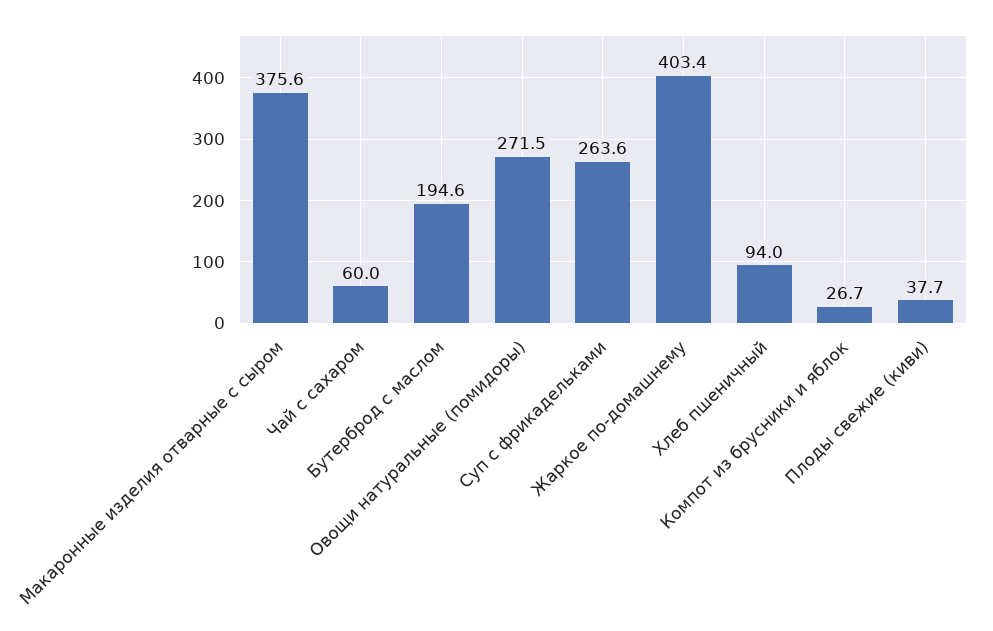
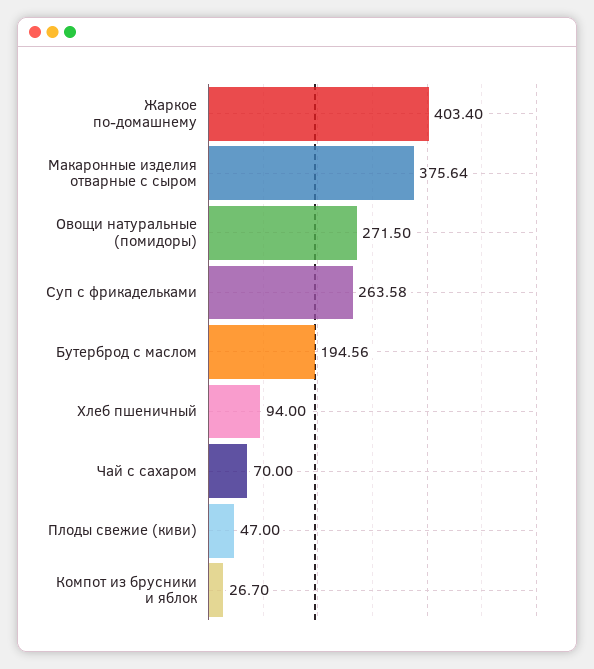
Чай с сахаром: 60 -> 70
Плоды свежие (киви): 37.7 -> 47

